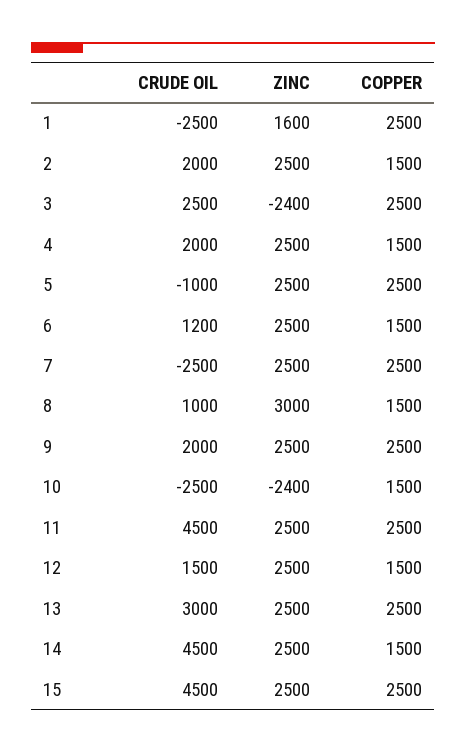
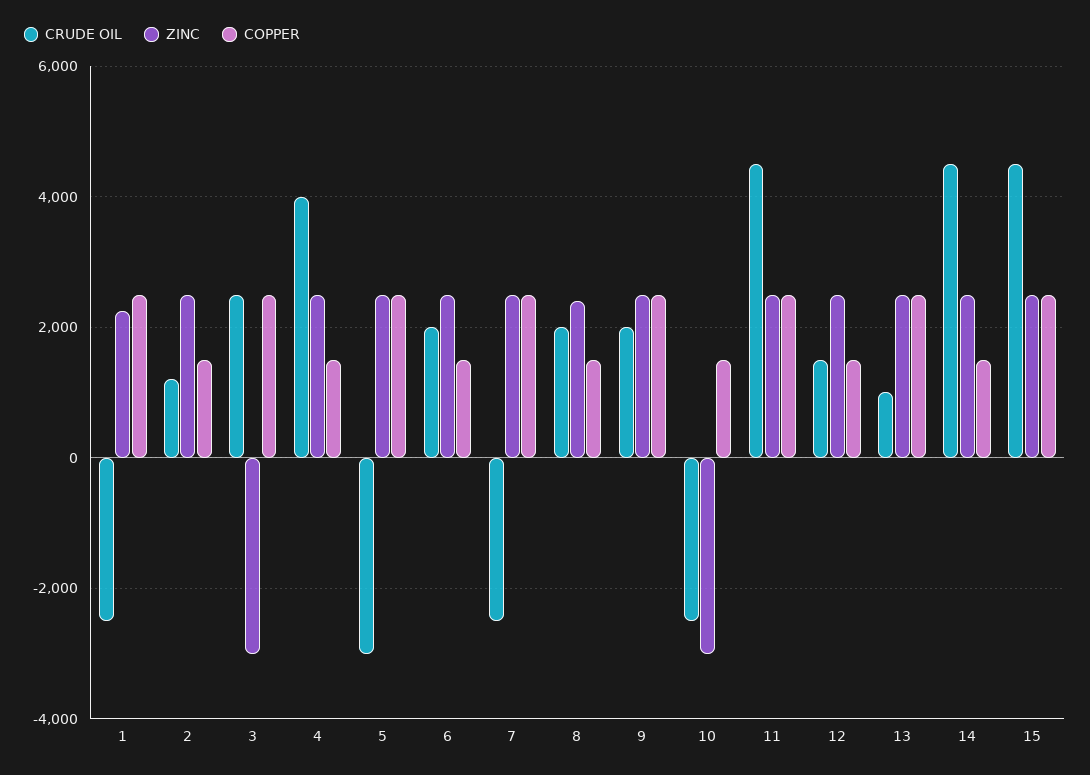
ZINC, 1: 1600 -> 2200
CRUDE OIL, 2: 2000 -> 1200
ZINC, 3: -2400 -> -3000
CRUDE OIL, 4: 2000 -> 4000
CRUDE OIL, 5: -1000 -> -3000
CRUDE OIL, 6: 1200 -> 2000
CRUDE OIL, 8: 1000 -> 2000
ZINC, 8: 3000 -> 2400
ZINC, 10: -2400 -> -3000
CRUDE OIL, 13: 3000 -> 1000

